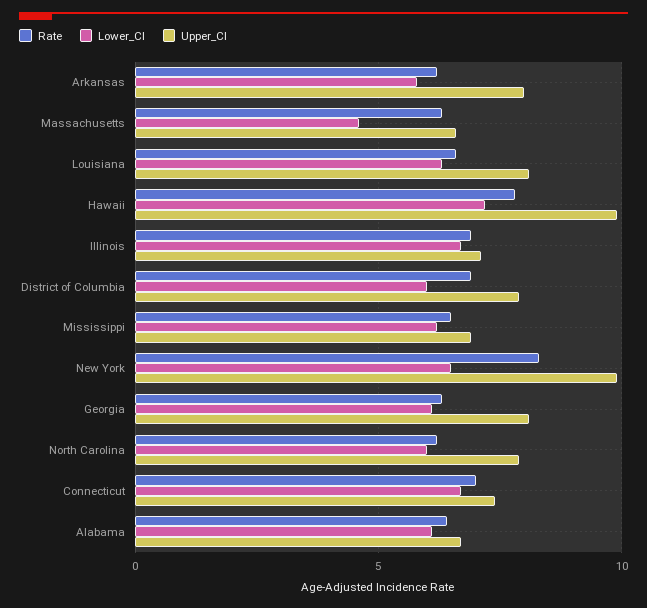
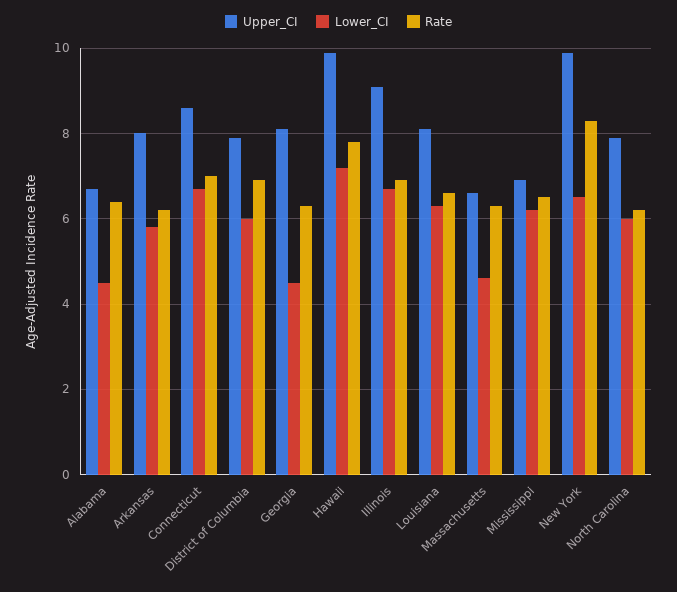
Upper_CI, Illinois: 7 -> 9
Lower_CI, Georgia: 6 -> 4.5
Upper_CI, Connecticut: 7.5 -> 8.5
Lower_CI, Alabama: 6 -> 4.5

